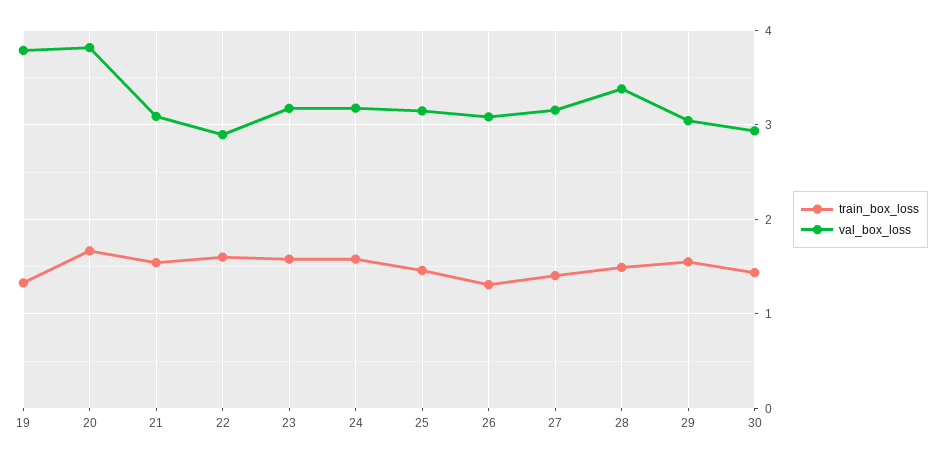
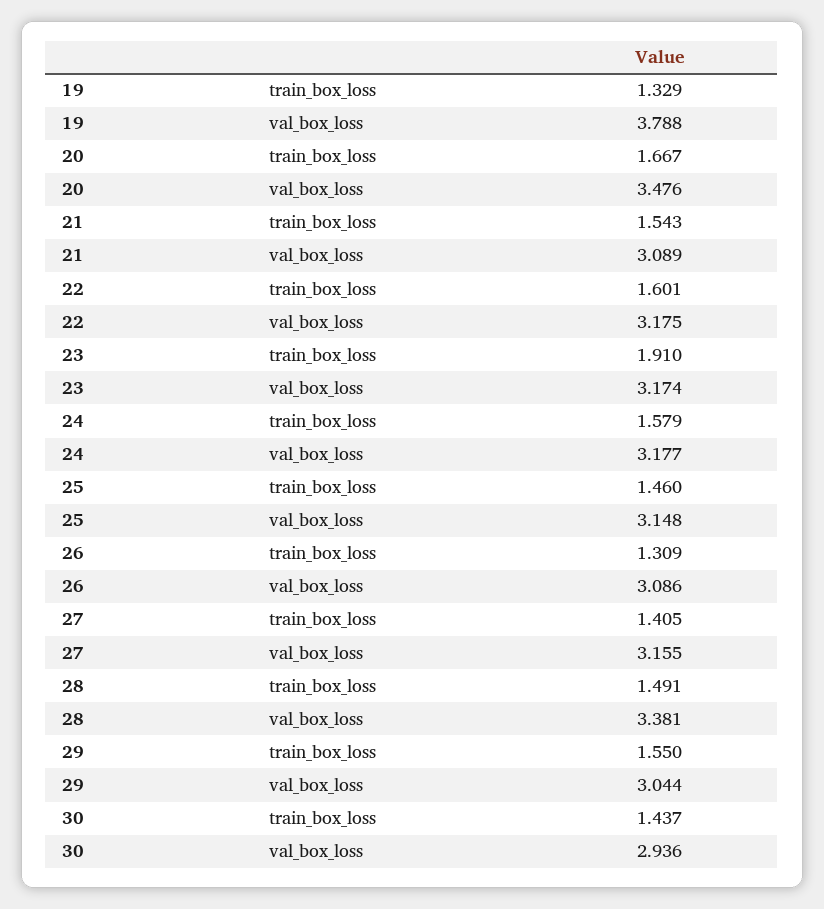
val_box_loss, 20: 3.8 -> 3.476
val_box_loss, 22: 2.9 -> 3.175
train_box_loss, 23: 1.6 -> 1.91

